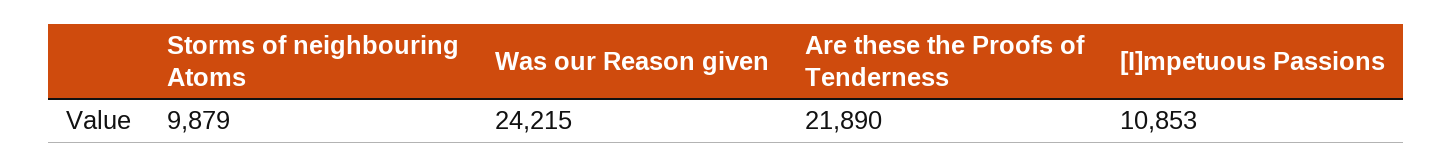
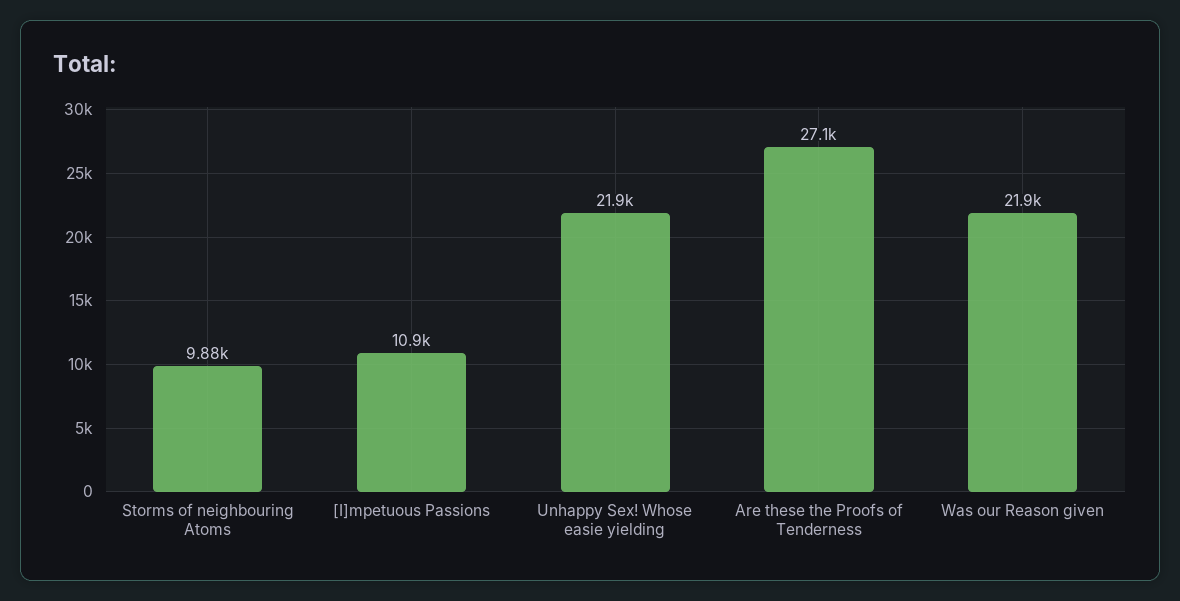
Was our Reason given: 24215 -> 21900
Are these the Proofs of Tenderness: 21890 -> 27100
Unhappy Sex! Whose easie yielding: none -> 21900

